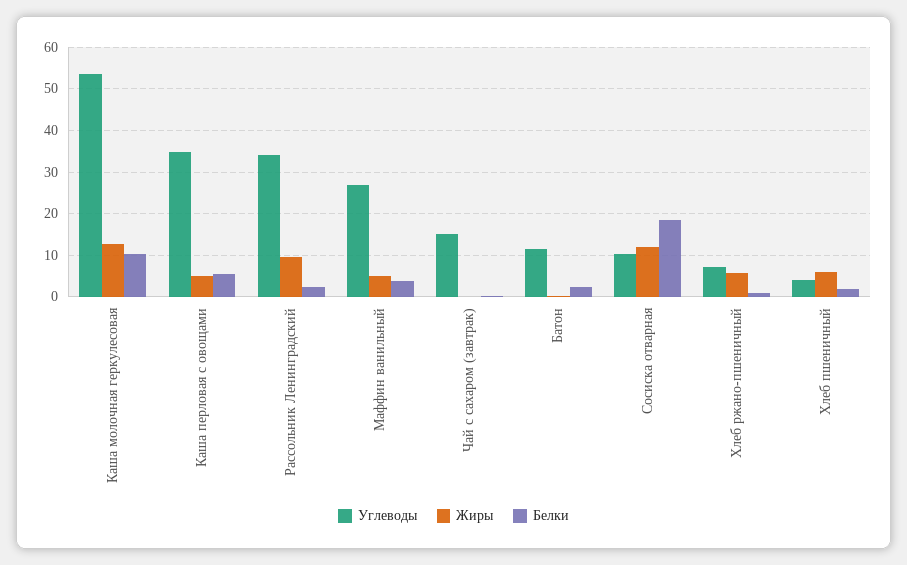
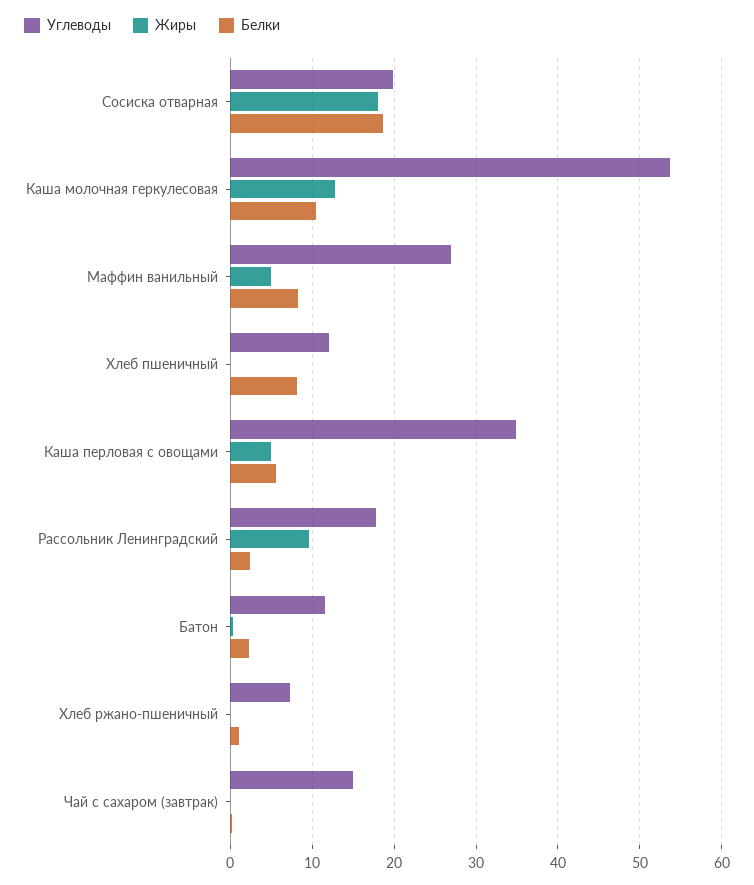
Углеводы, Рассольник Ленинградский: 34 -> 18
Белки, Маффин ванильный: 4 -> 8
Углеводы, Сосиска отварная: 10 -> 20
Жиры, Сосиска отварная: 12 -> 18
Жиры, Хлеб ржано-пшеничный: 6 -> 0
Углеводы, Хлеб пшеничный: 4 -> 12
Жиры, Хлеб пшеничный: 6 -> 0
Белки, Хлеб пшеничный: 2 -> 8

